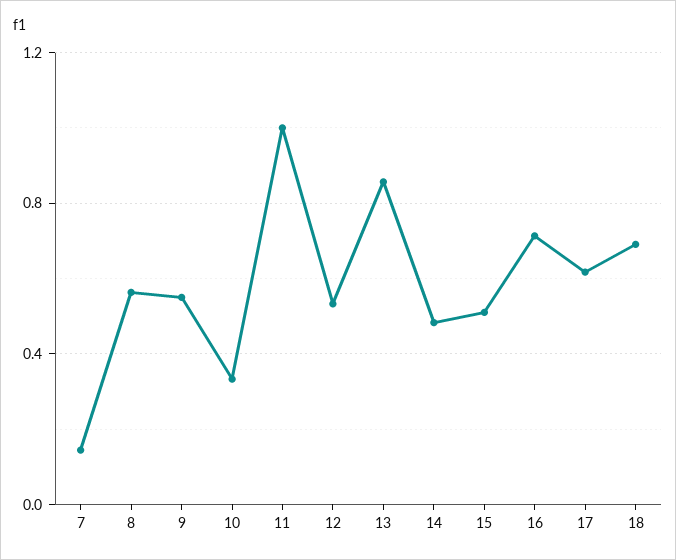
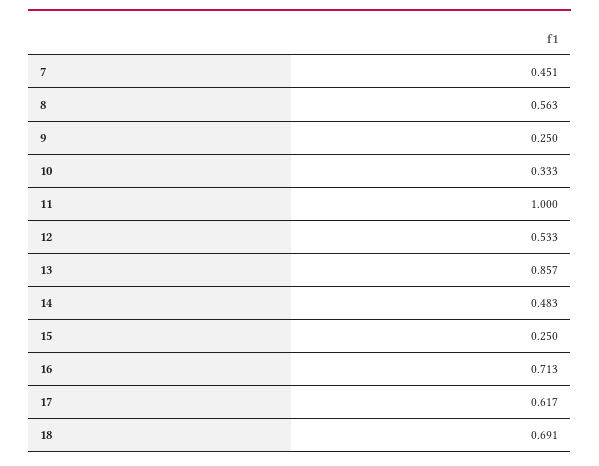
7: 0.15 -> 0.451
9: 0.55 -> 0.25
15: 0.5 -> 0.25

